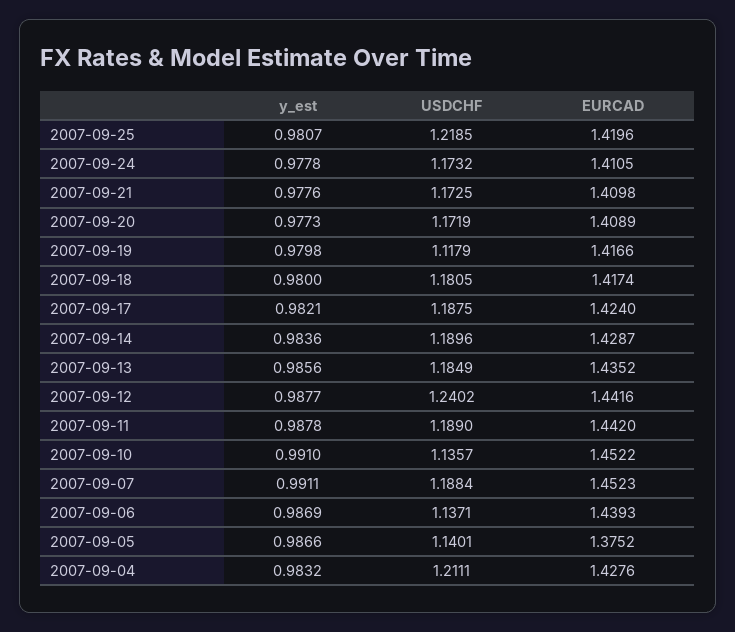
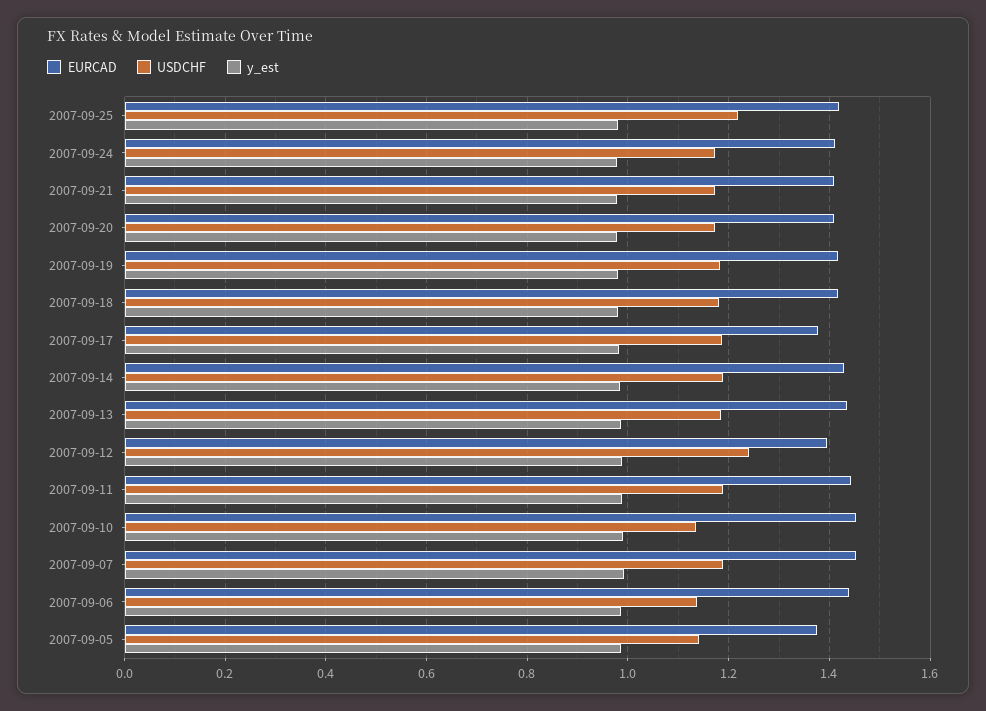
USDCHF, 2007-09-19: 1.1179 -> 1.18
EURCAD, 2007-09-17: 1.424 -> 1.38
EURCAD, 2007-09-12: 1.4416 -> 1.4
y_est, 2007-09-04: 0.9832 -> none
USDCHF, 2007-09-04: 1.2111 -> none
EURCAD, 2007-09-04: 1.4276 -> none

